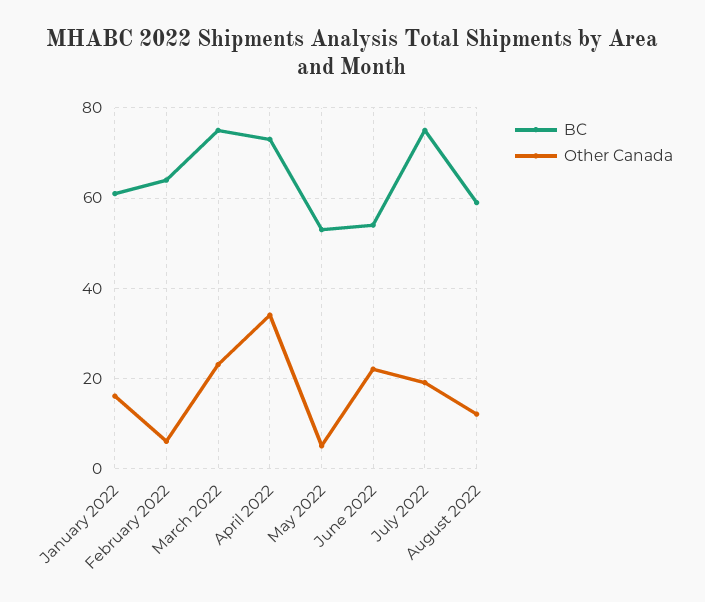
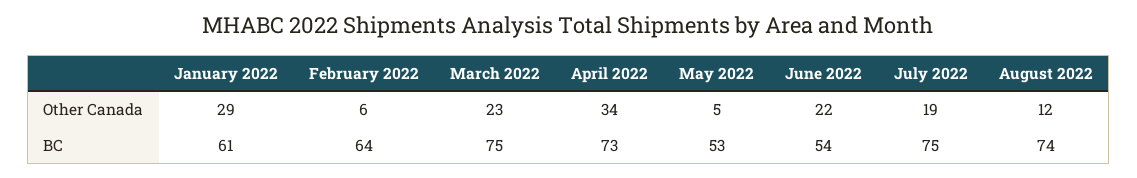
Other Canada, January 2022: 15 -> 29
BC, August 2022: 60 -> 74

